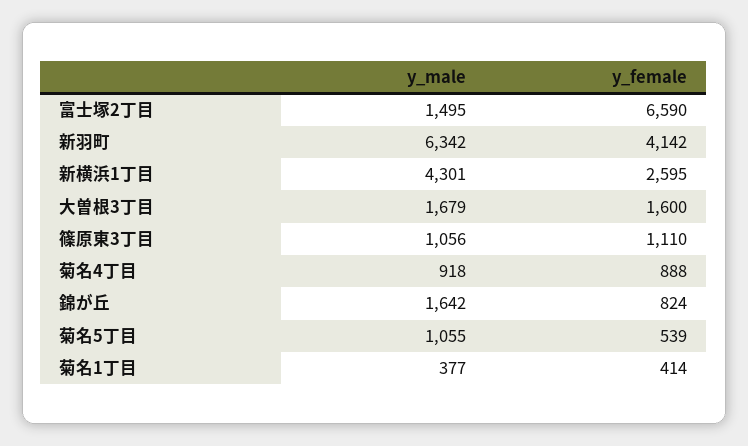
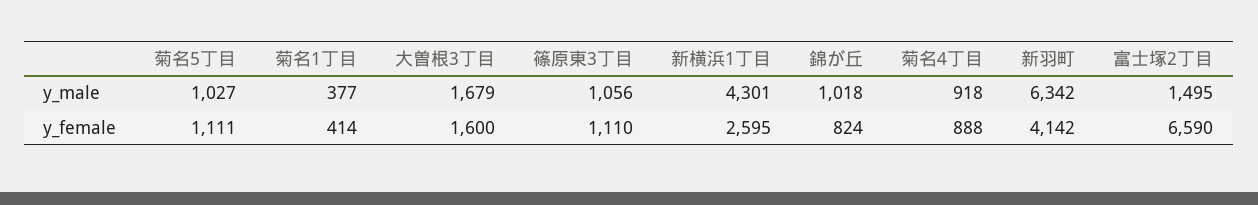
y_male, 錦が丘: 1642 -> 1018
y_male, 菊名5丁目: 1055 -> 1027
y_female, 菊名5丁目: 539 -> 1111

